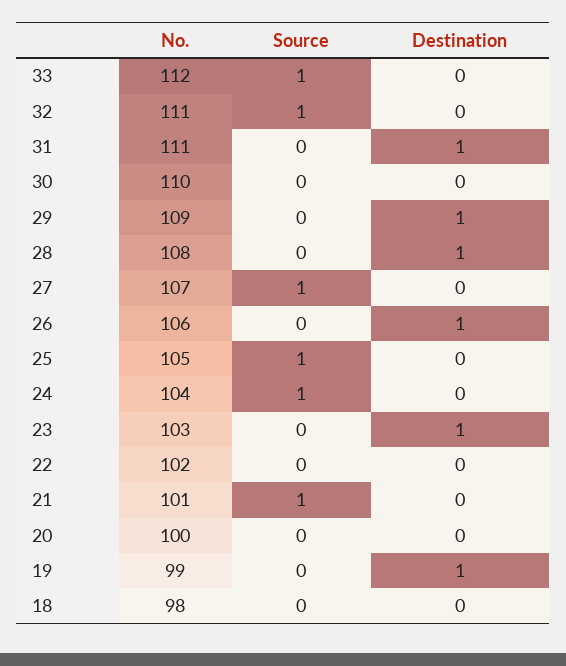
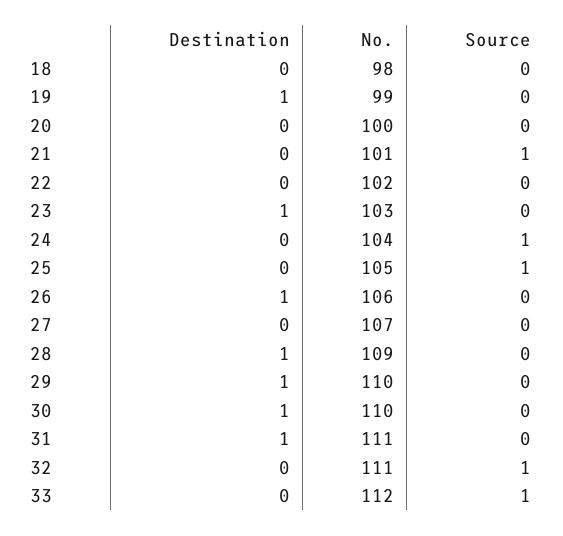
Destination, 30: 0 -> 1
No., 29: 109 -> 110
No., 28: 108 -> 109
Source, 27: 1 -> 0

